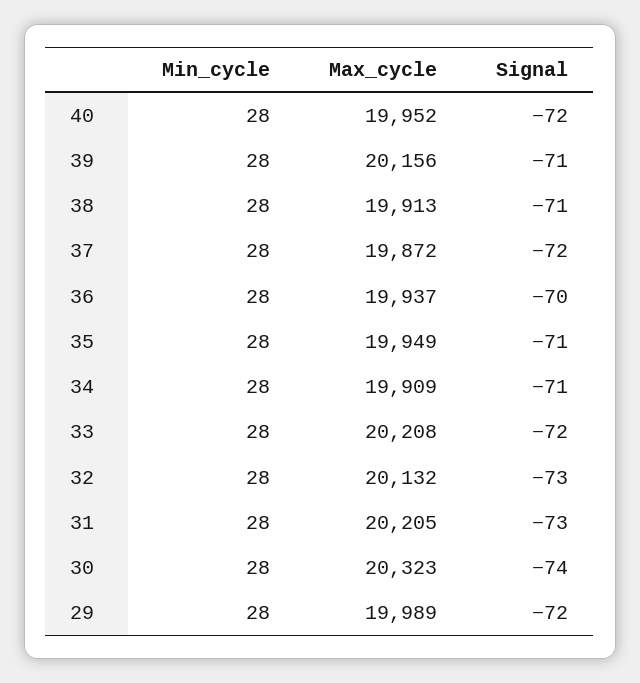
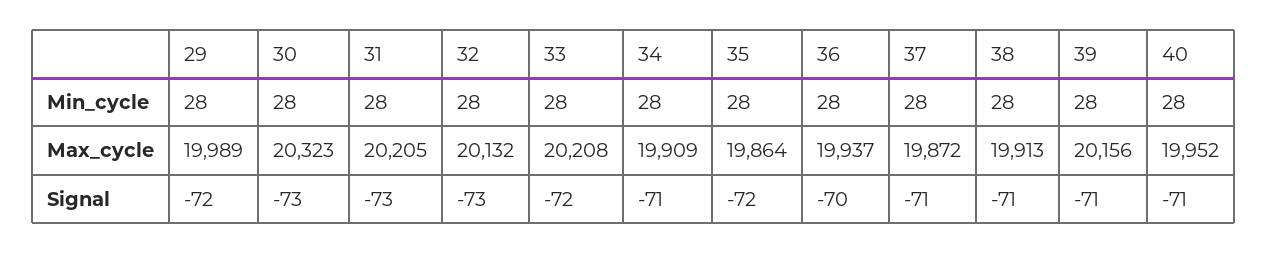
Signal, 40: -72 -> -71
Signal, 37: -72 -> -71
Max_cycle, 35: 19949 -> 19864
Signal, 35: -71 -> -72
Signal, 30: -74 -> -73

